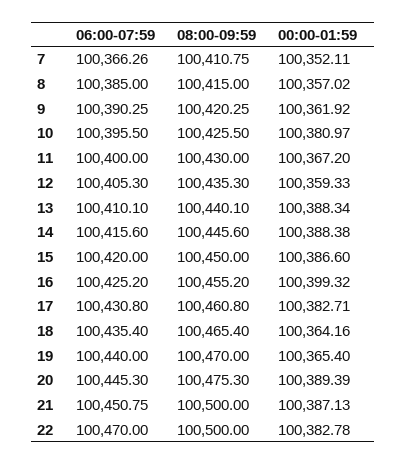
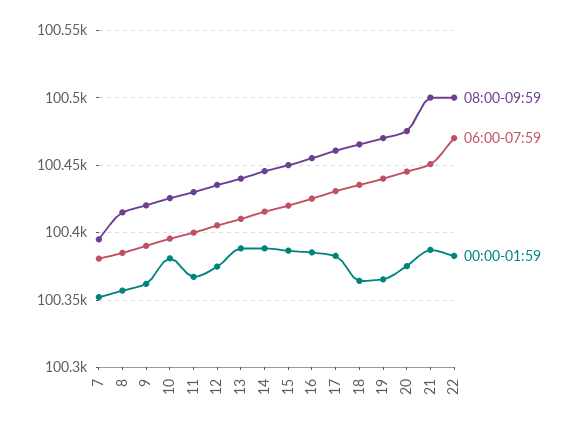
06:00-07:59, 7: 100366.26 -> 100380
08:00-09:59, 7: 100410.75 -> 100395
00:00-01:59, 12: 100359.33 -> 100375
00:00-01:59, 16: 100399.32 -> 100385
00:00-01:59, 20: 100389.39 -> 100375

